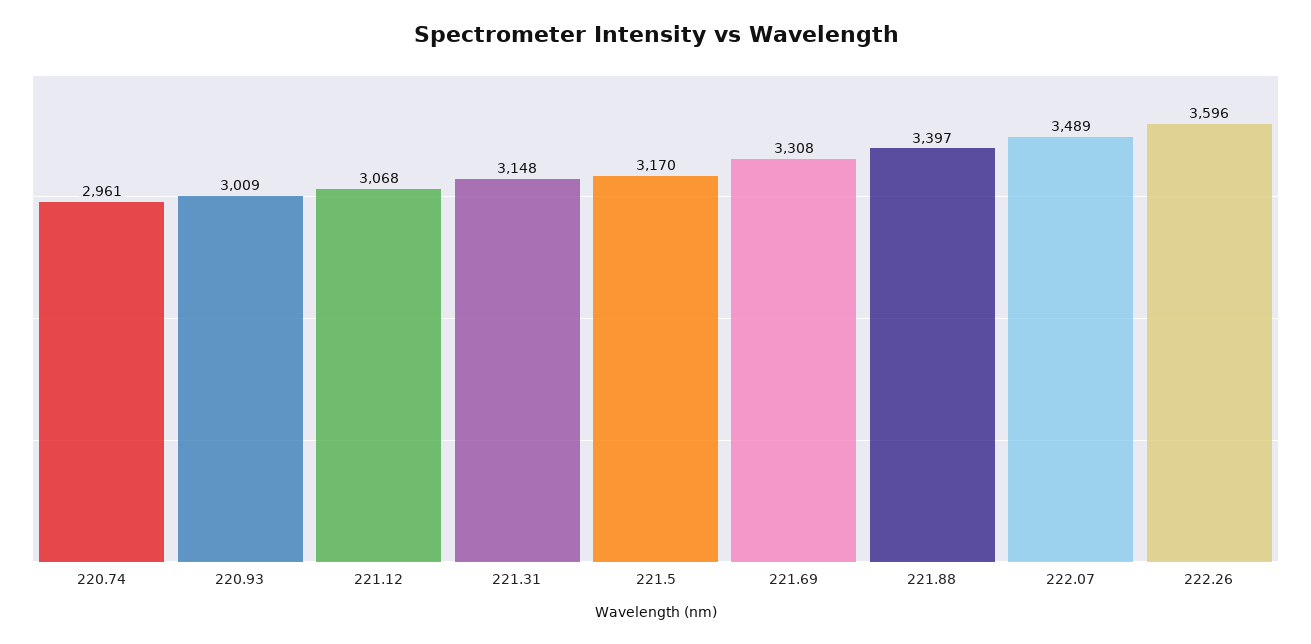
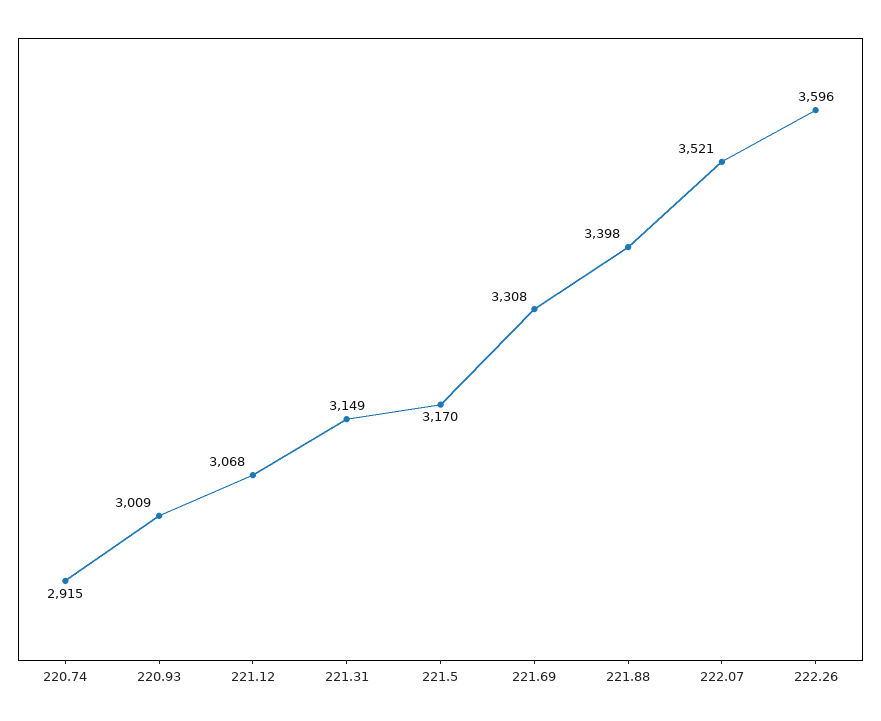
220.74: 2961 -> 2915
221.31: 3148 -> 3149
221.88: 3397 -> 3398
222.07: 3489 -> 3521

